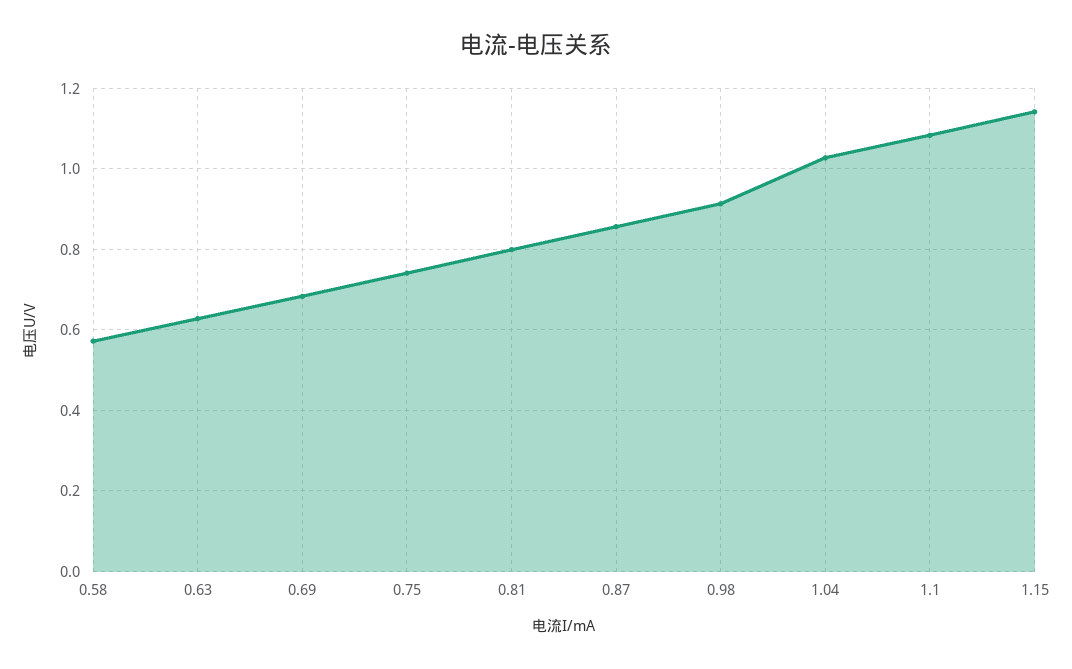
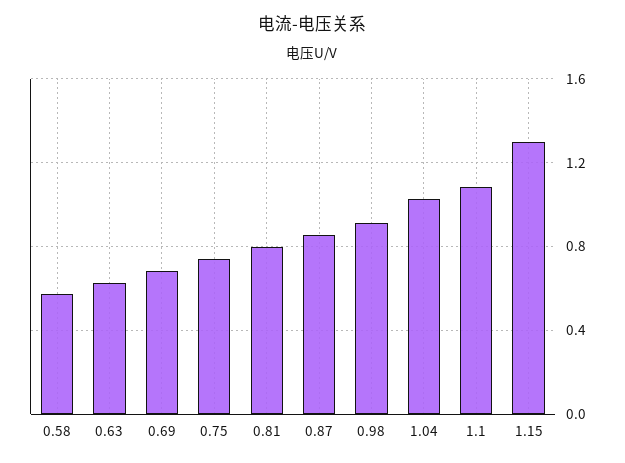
1.15: 1.14 -> 1.3

